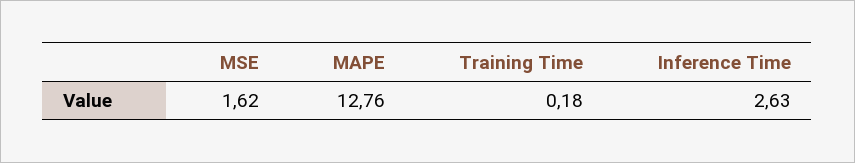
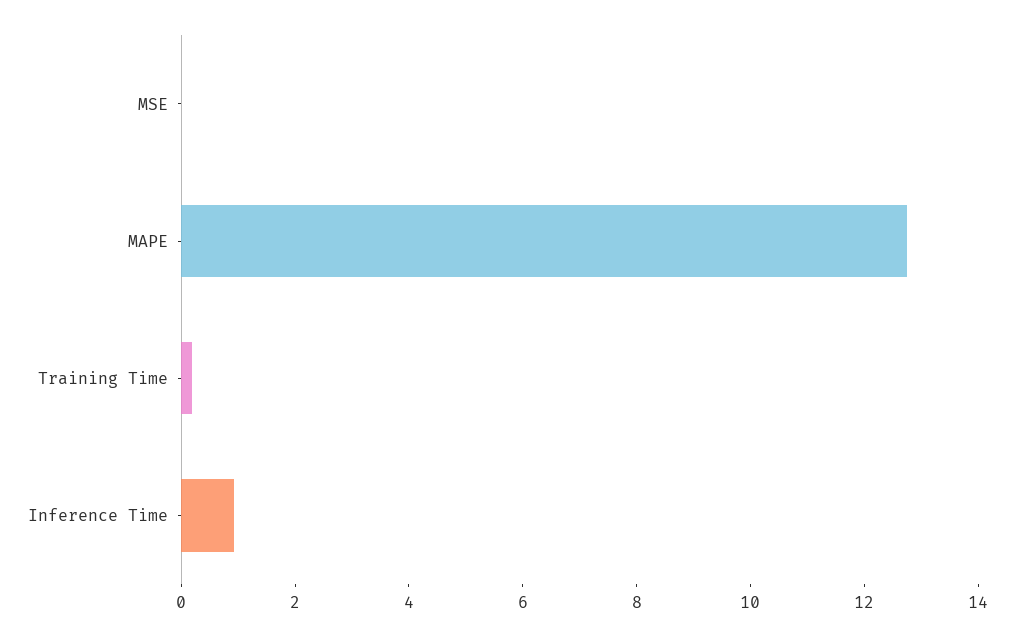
MSE: 1.62 -> 0
Inference Time: 2.63 -> 1

